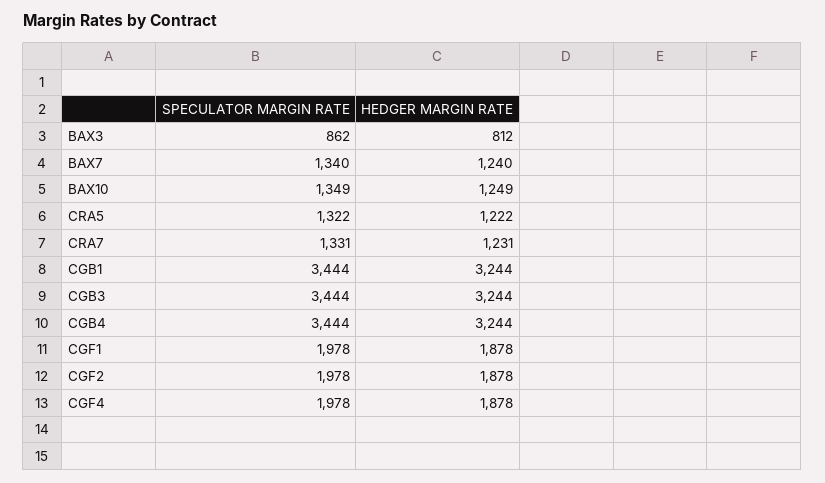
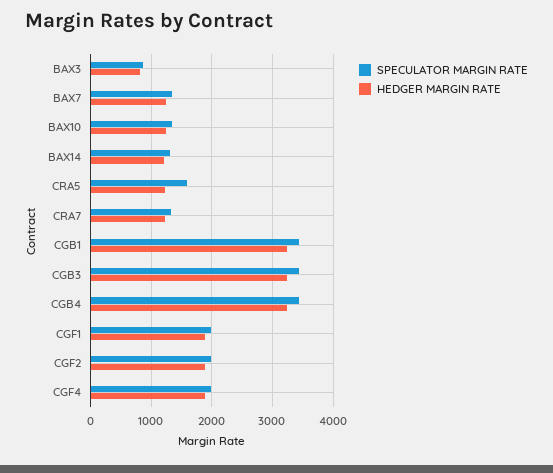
SPECULATOR MARGIN RATE, CRA5: 1322 -> 1600
SPECULATOR MARGIN RATE, BAX14: none -> 1300
HEDGER MARGIN RATE, BAX14: none -> 1200

